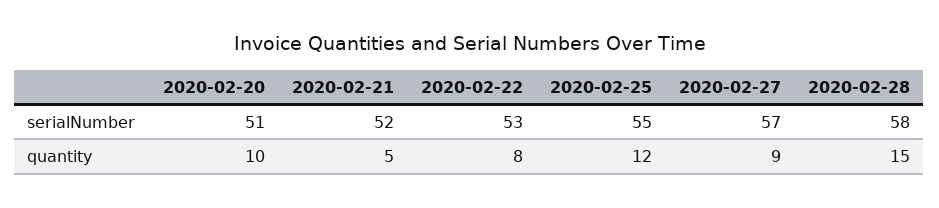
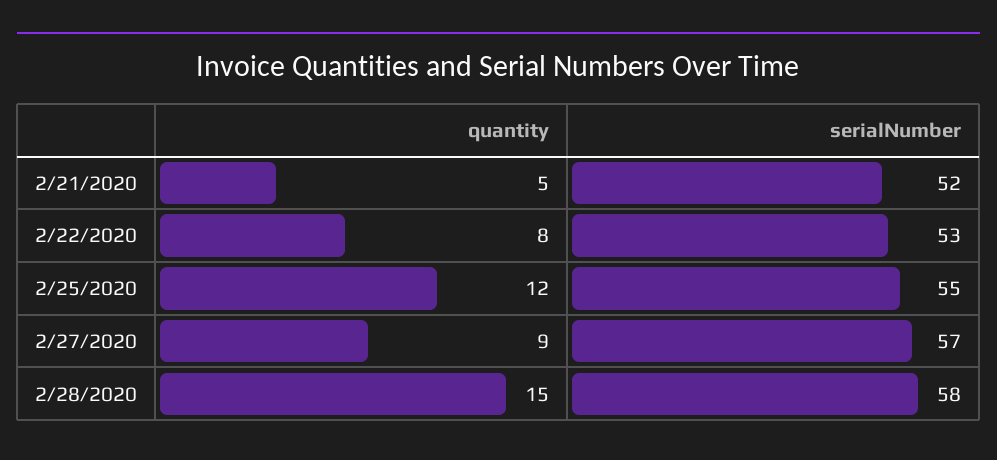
2020-02-20, serialNumber: 51 -> none
2020-02-20, quantity: 10 -> none

